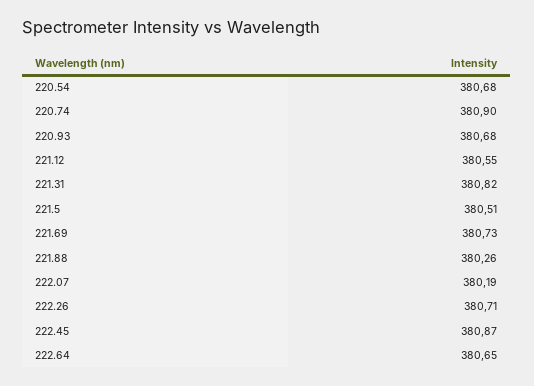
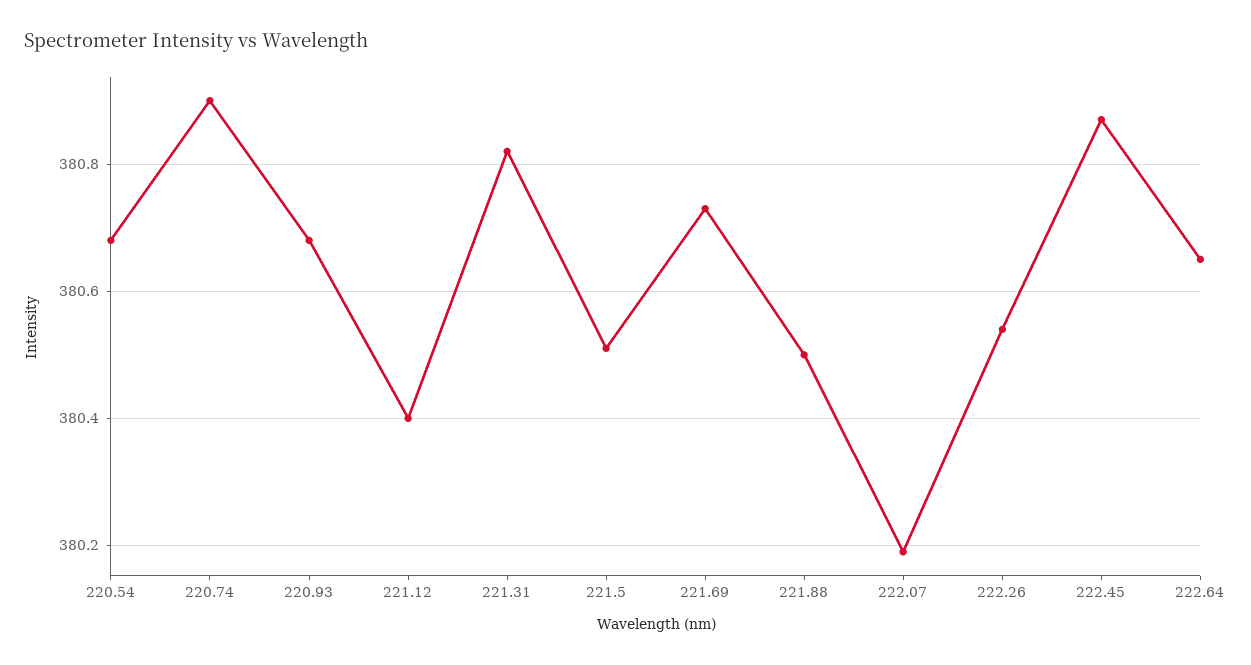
221.12: 380.55 -> 380.4
221.88: 380.26 -> 380.5
222.26: 380.71 -> 380.55

